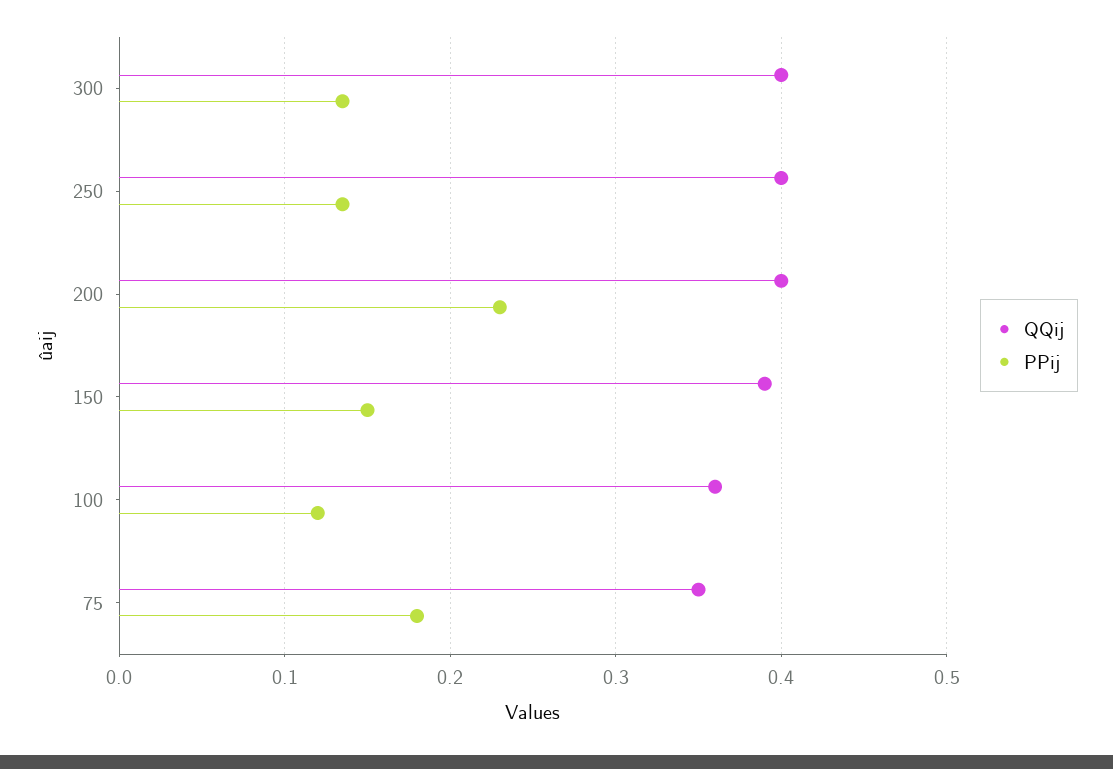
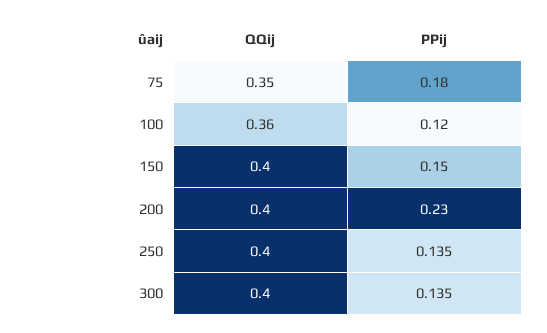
QQij, 150: 0.39 -> 0.4

